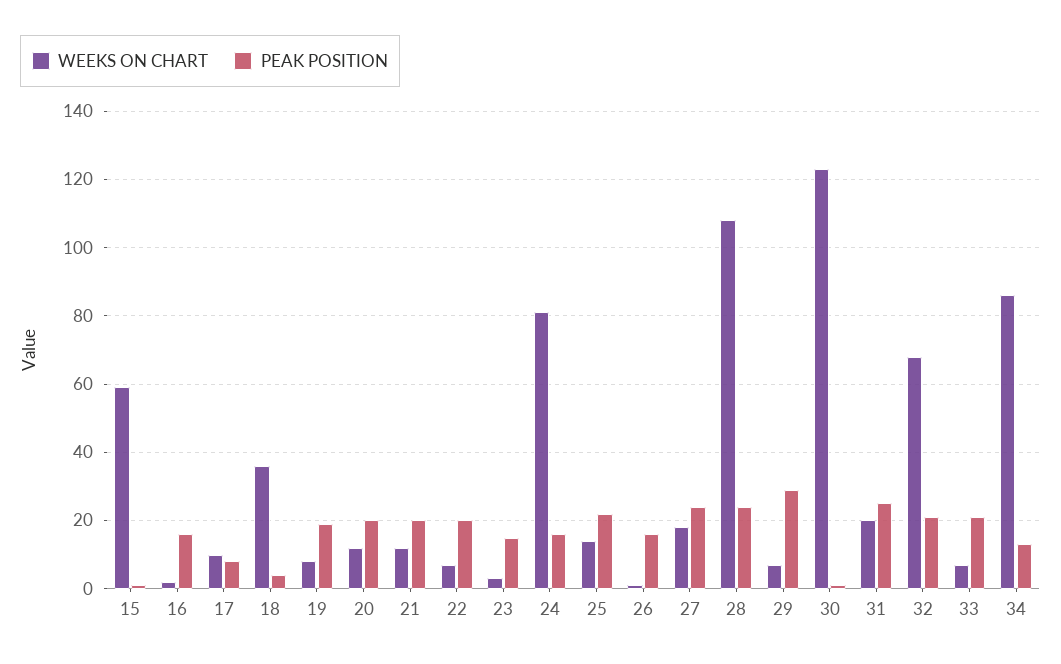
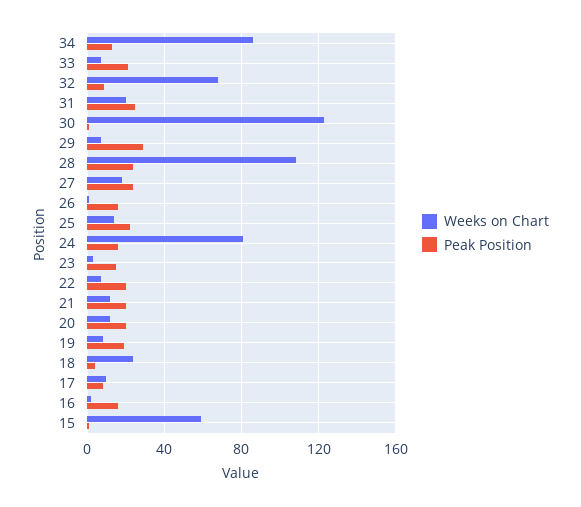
WEEKS ON CHART, 18: 35 -> 25
PEAK POSITION, 32: 20 -> 10

